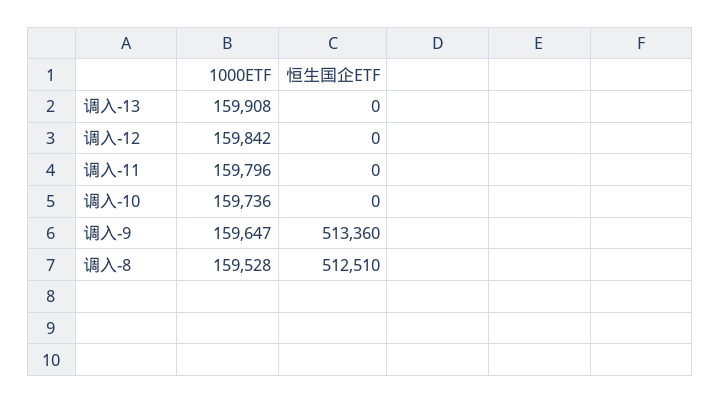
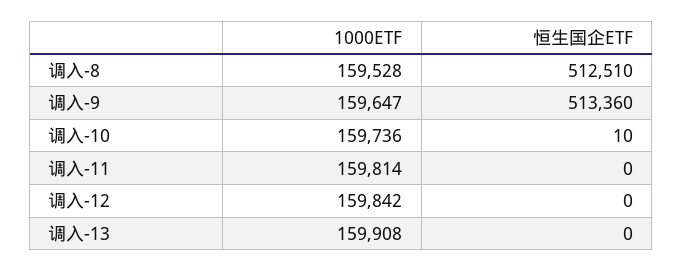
1000ETF, 调入-11: 159796 -> 159814
恒生国企ETF, 调入-10: 0 -> 10

